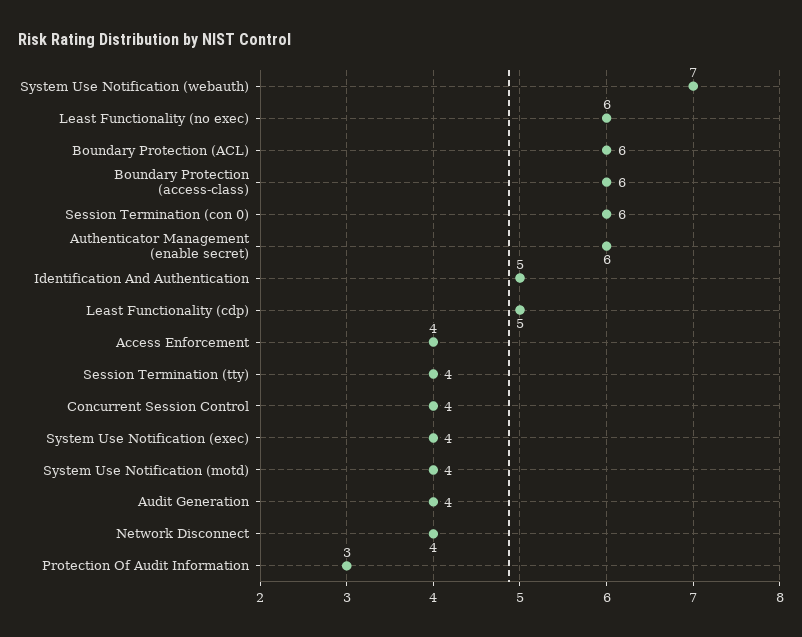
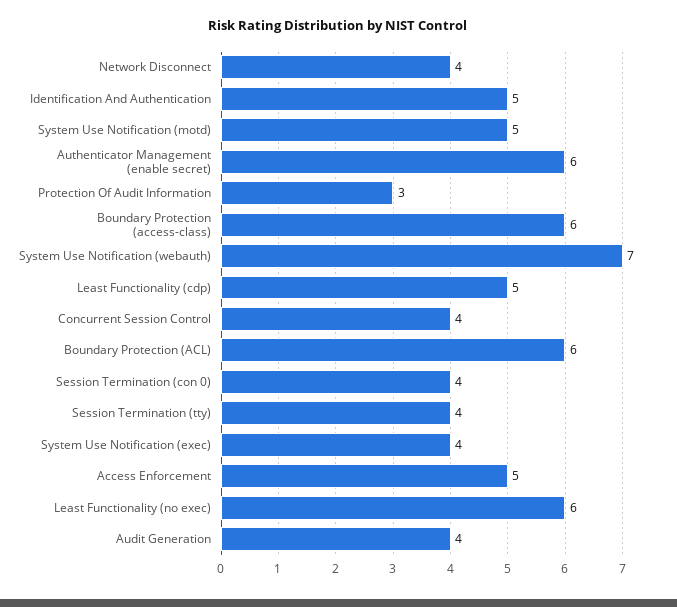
Session Termination (con 0): 6 -> 4
Access Enforcement: 4 -> 5
System Use Notification (motd): 4 -> 5

